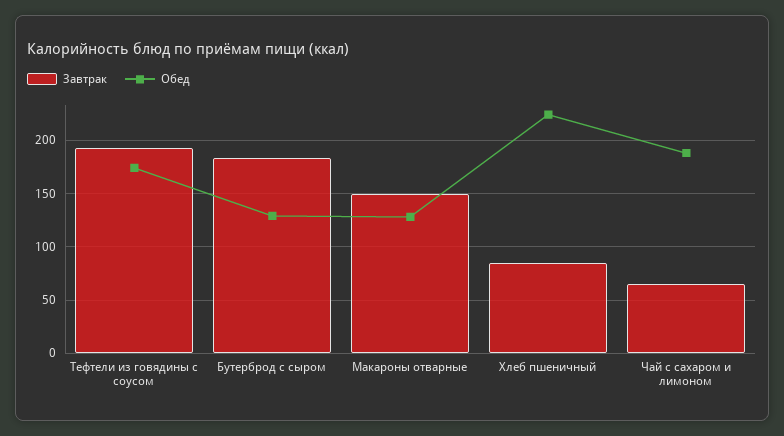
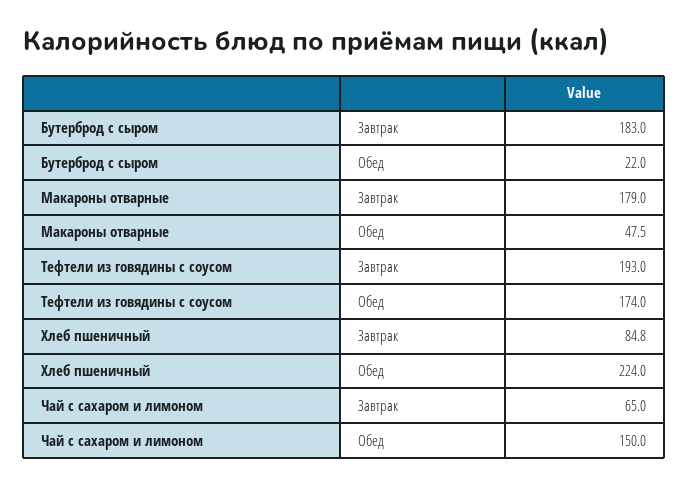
Обед, Бутерброд с сыром: 130 -> 22
Завтрак, Макароны отварные: 150 -> 179
Обед, Макароны отварные: 130 -> 47.5
Обед, Чай с сахаром и лимоном: 190 -> 150

